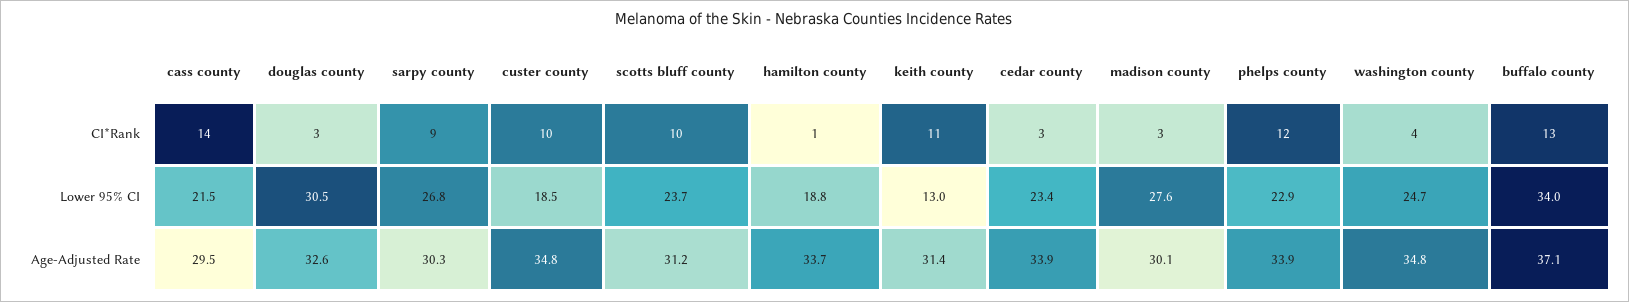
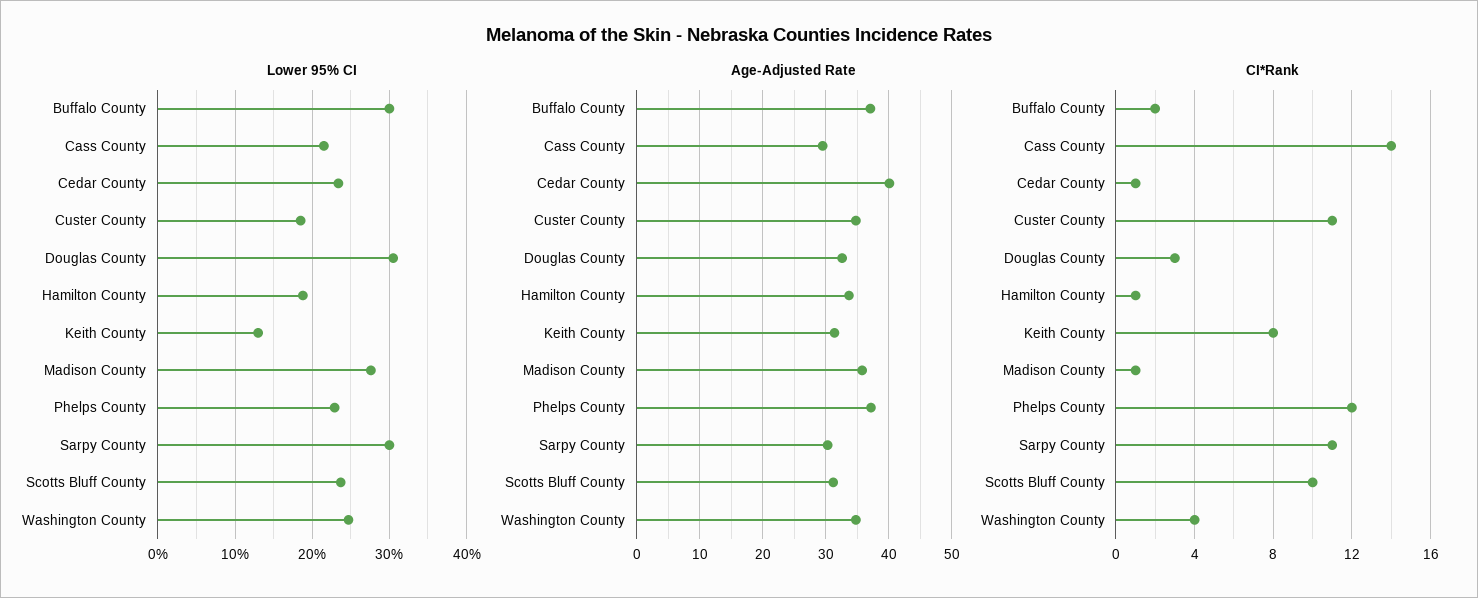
CI*Rank, sarpy county: 9 -> 11
CI*Rank, custer county: 10 -> 11
CI*Rank, keith county: 11 -> 8
CI*Rank, cedar county: 3 -> 1
CI*Rank, madison county: 3 -> 1
CI*Rank, buffalo county: 13 -> 2
Lower 95% CI, sarpy county: 26.8 -> 30
Lower 95% CI, buffalo county: 34 -> 30
Age-Adjusted Rate, cedar county: 33.9 -> 40
Age-Adjusted Rate, madison county: 30.1 -> 36
Age-Adjusted Rate, phelps county: 33.9 -> 37

